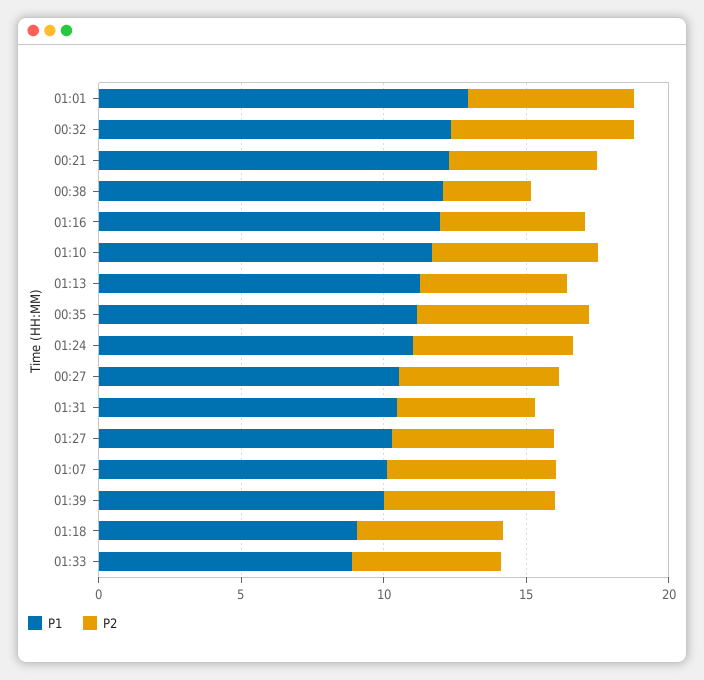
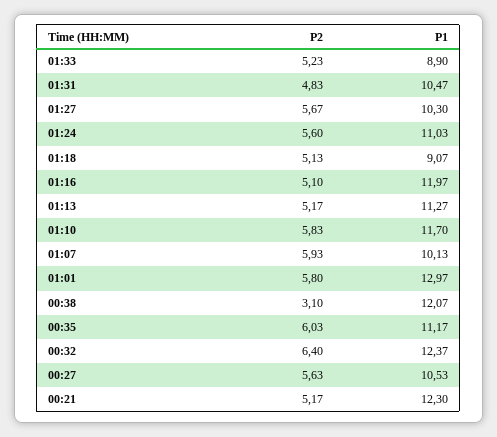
P1, 01:39: 10 -> none
P2, 01:39: 6 -> none

